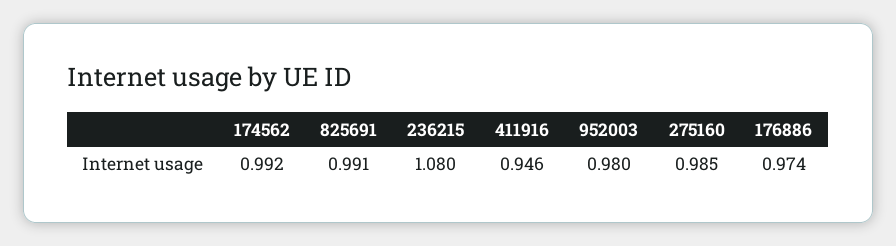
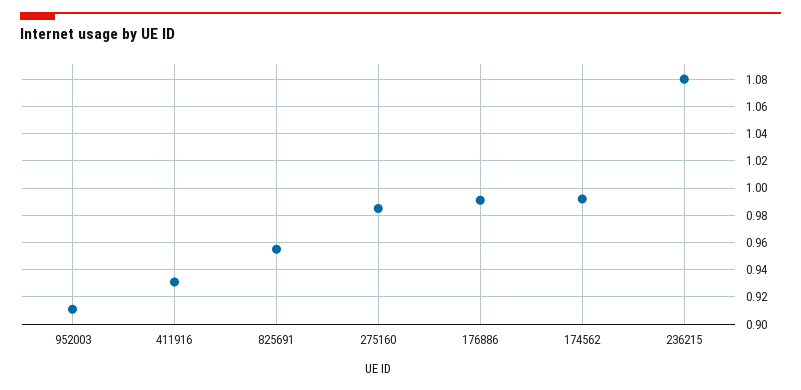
825691: 0.991 -> 0.955
411916: 0.946 -> 0.93
952003: 0.98 -> 0.91
176886: 0.974 -> 0.99

